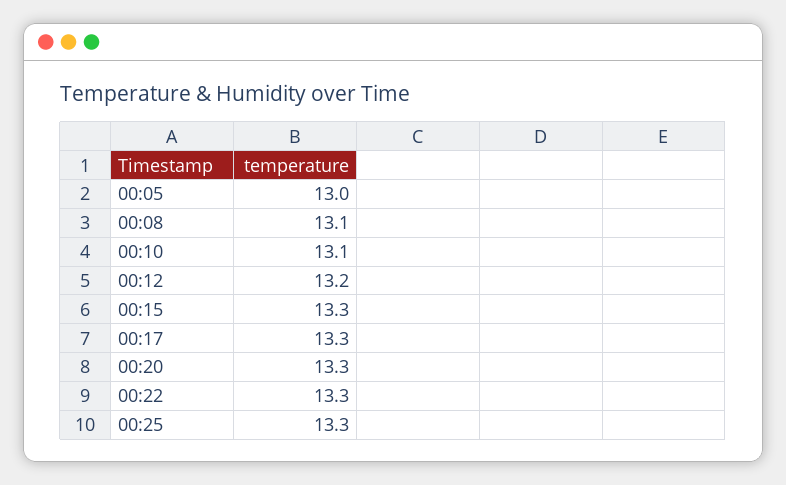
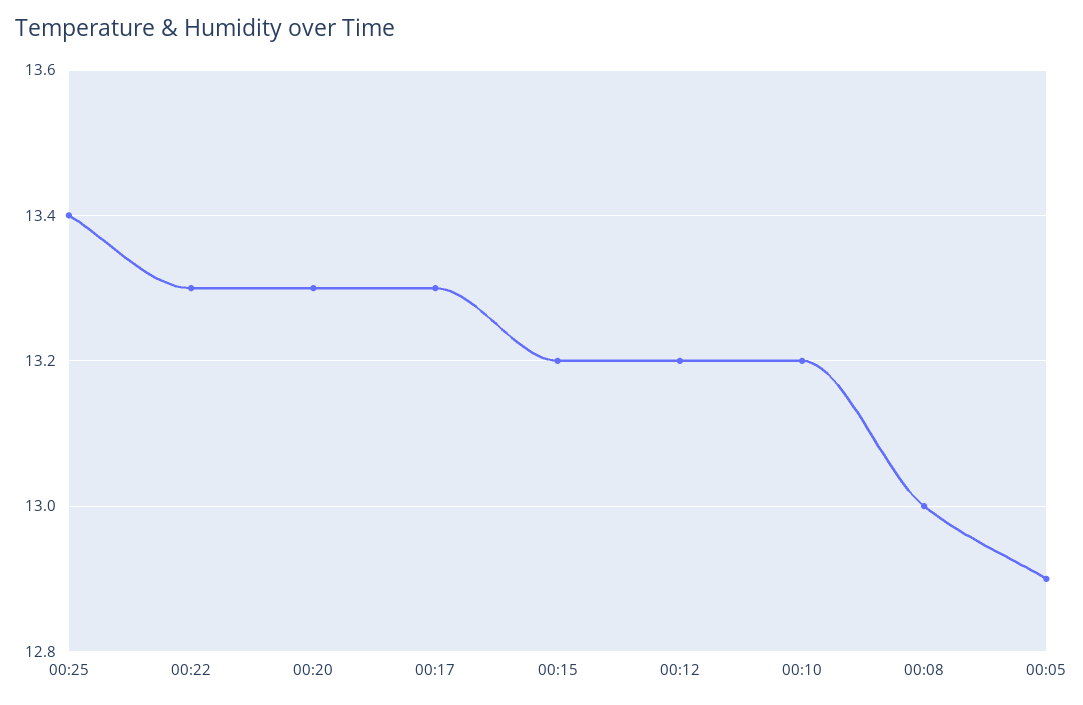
00:05: 13 -> 12.9
00:08: 13.1 -> 13
00:10: 13.1 -> 13.2
00:15: 13.3 -> 13.2
00:25: 13.3 -> 13.4

